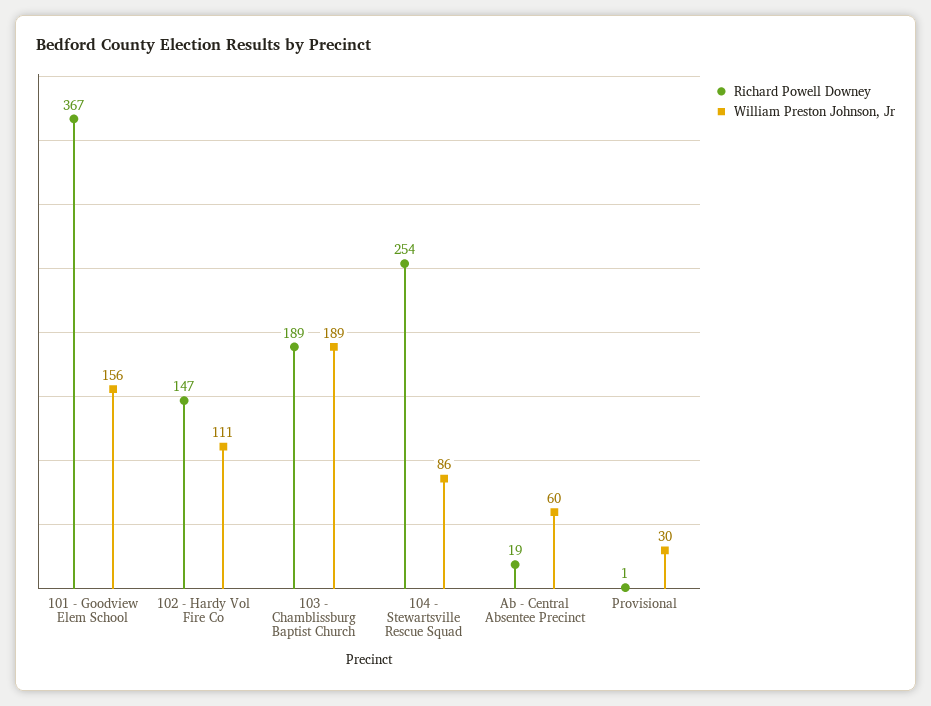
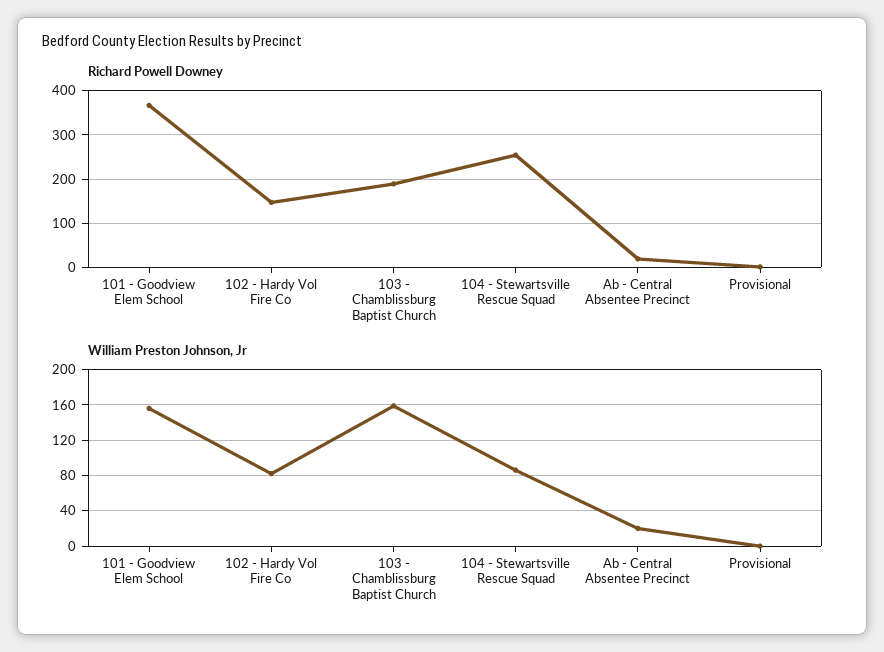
William Preston Johnson, Jr, 102 - Hardy Vol Fire Co: 111 -> 80
William Preston Johnson, Jr, 103 - Chamblissburg Baptist Church: 189 -> 160
William Preston Johnson, Jr, Ab - Central Absentee Precinct: 60 -> 20
William Preston Johnson, Jr, Provisional: 30 -> 0

